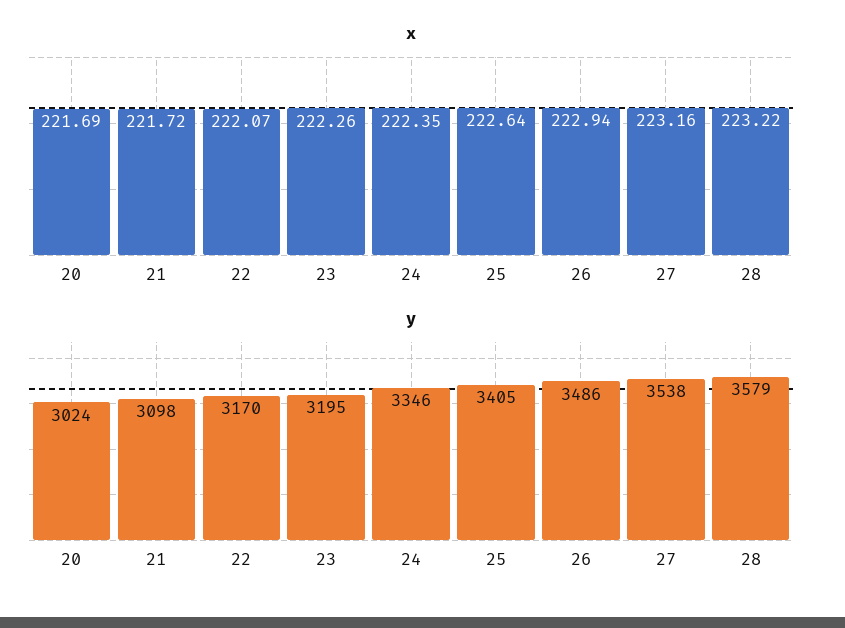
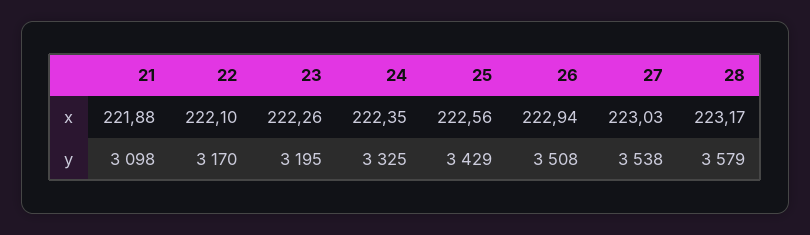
x, 20: 221.69 -> none
x, 21: 221.72 -> 221.88
x, 22: 222.07 -> 222.1
x, 25: 222.64 -> 222.56
x, 27: 223.16 -> 223.03
x, 28: 223.22 -> 223.17
y, 20: 3024 -> none
y, 24: 3346 -> 3325
y, 25: 3405 -> 3429
y, 26: 3486 -> 3508

